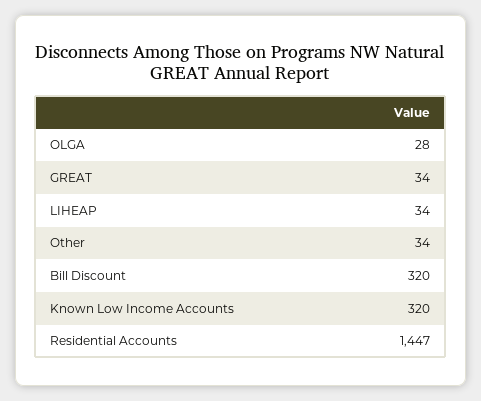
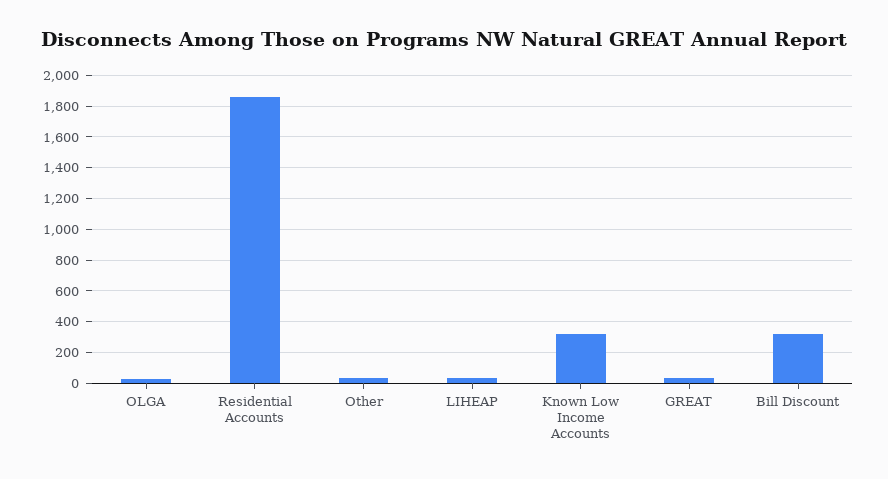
Residential Accounts: 1447 -> 1850

